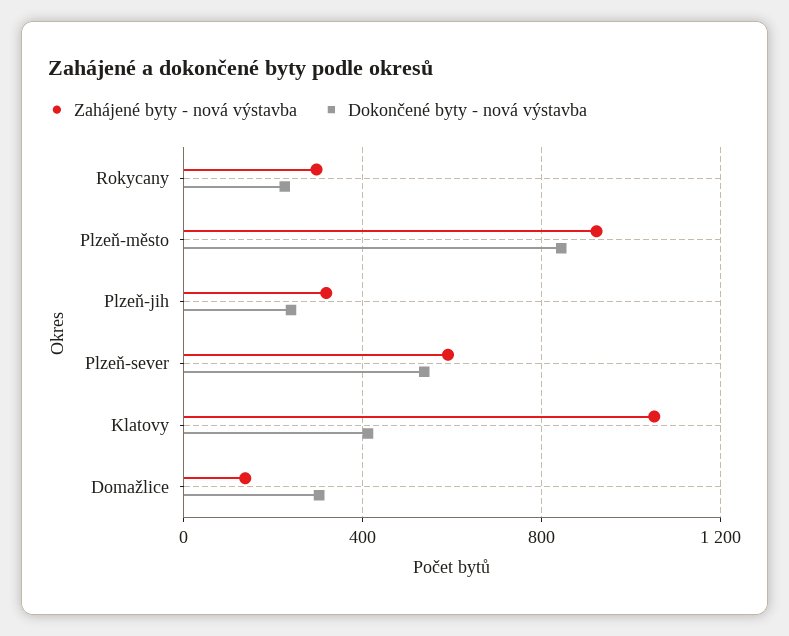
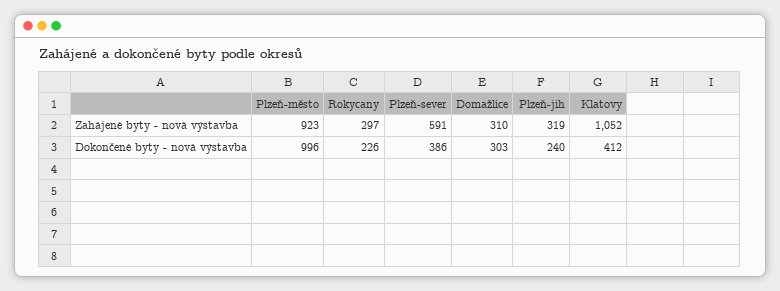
Dokončené byty - nová výstavba, Plzeň-město: 850 -> 996
Dokončené byty - nová výstavba, Plzeň-sever: 550 -> 386
Zahájené byty - nová výstavba, Domažlice: 150 -> 310

